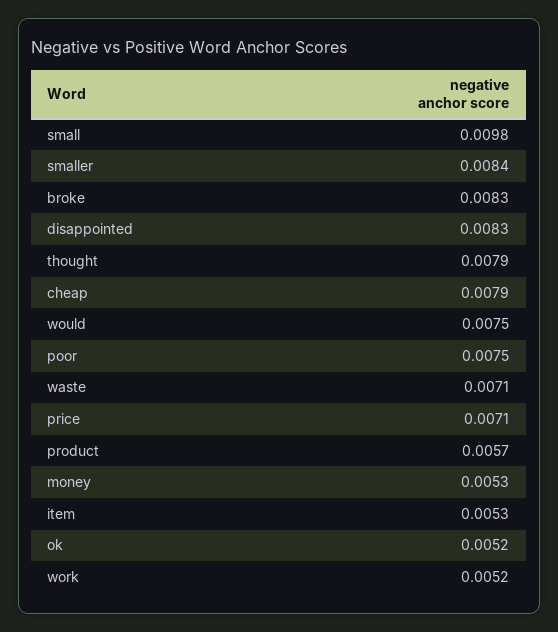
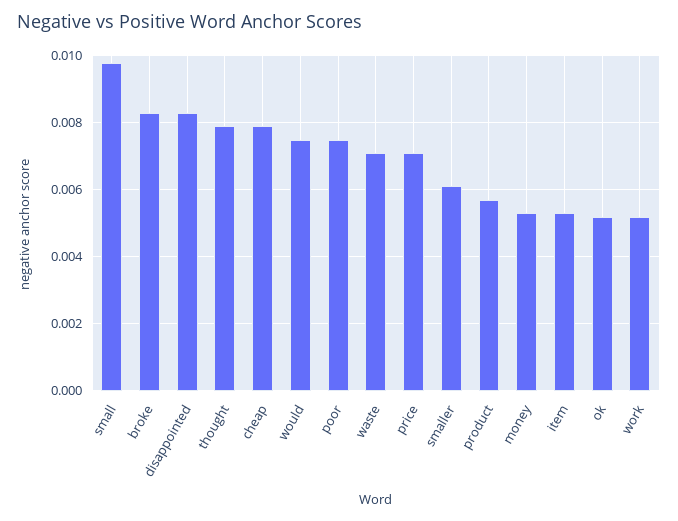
smaller: 0.0084 -> 0.006

